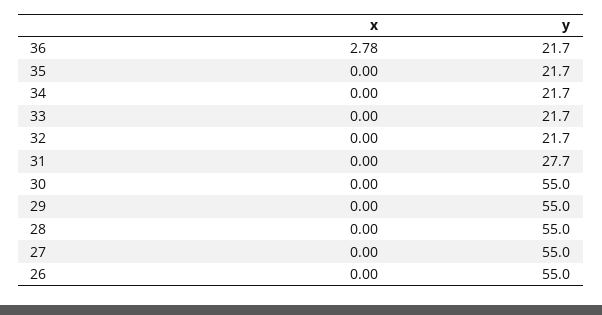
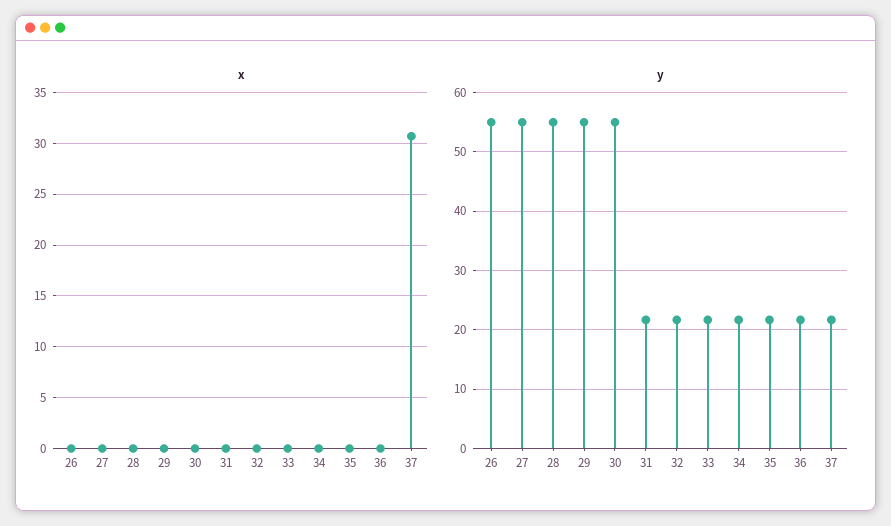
x, 36: 2.78 -> 0
y, 31: 27.7 -> 22
x, 37: none -> 31
y, 37: none -> 22

